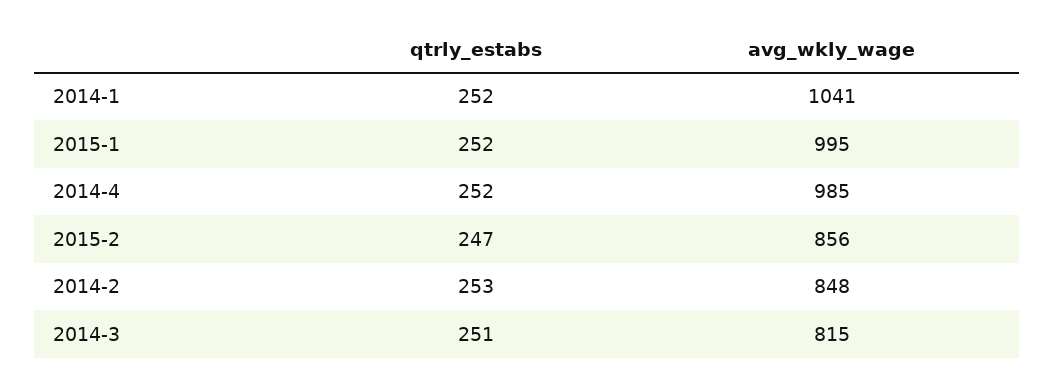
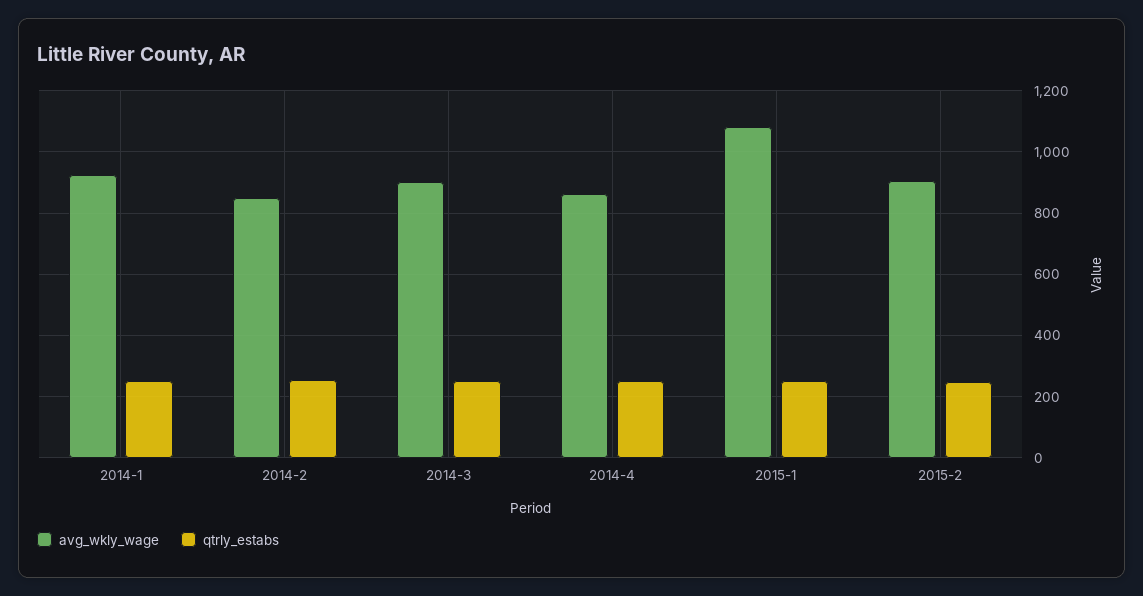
avg_wkly_wage, 2014-1: 1041 -> 920
avg_wkly_wage, 2015-1: 995 -> 1080
avg_wkly_wage, 2014-4: 985 -> 860
avg_wkly_wage, 2015-2: 856 -> 900
avg_wkly_wage, 2014-3: 815 -> 900

